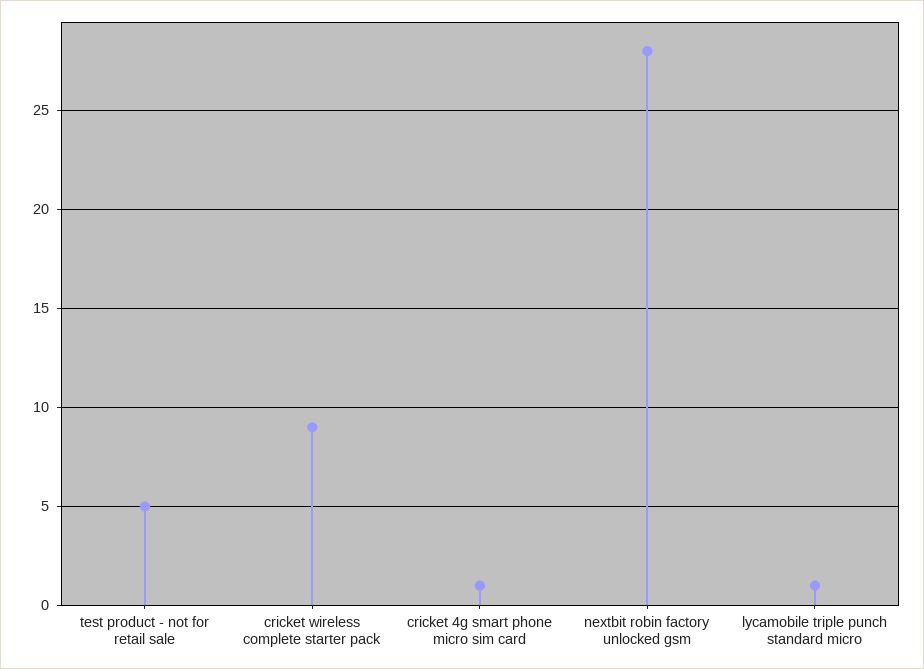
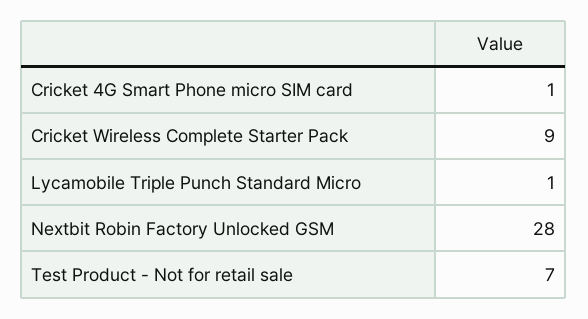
test product - not for retail sale: 5 -> 7

